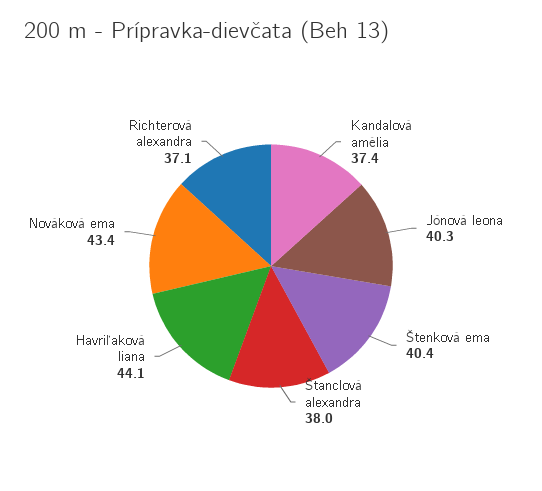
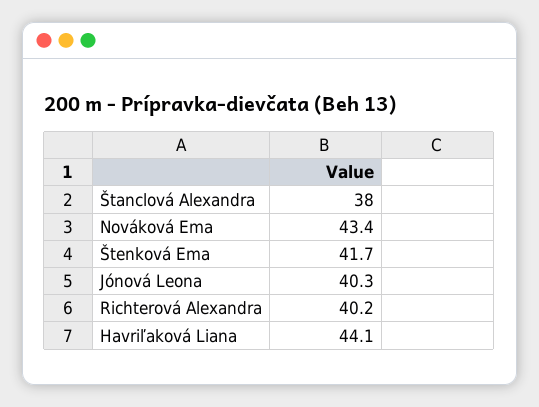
Kandalová amélia: 37.4 -> none
Štenková ema: 40.4 -> 41.7
Richterová alexandra: 37.1 -> 40.2

